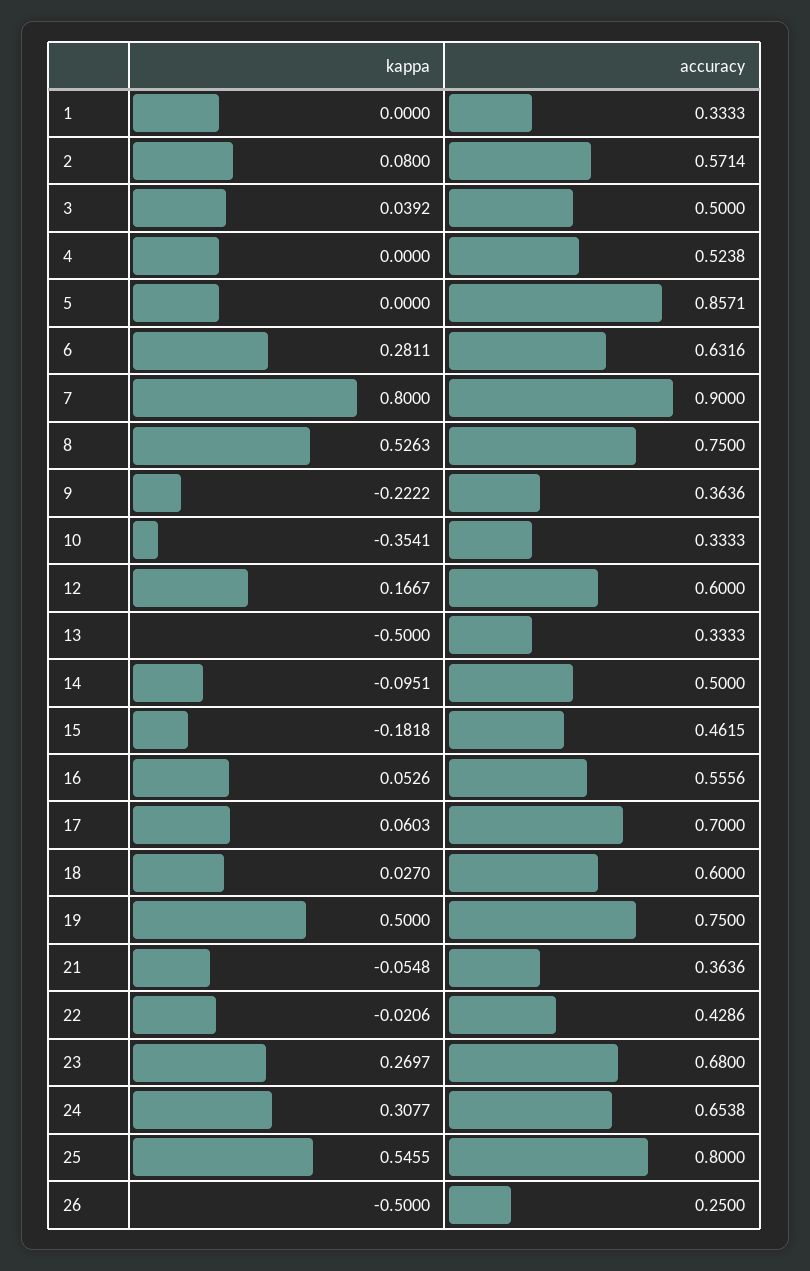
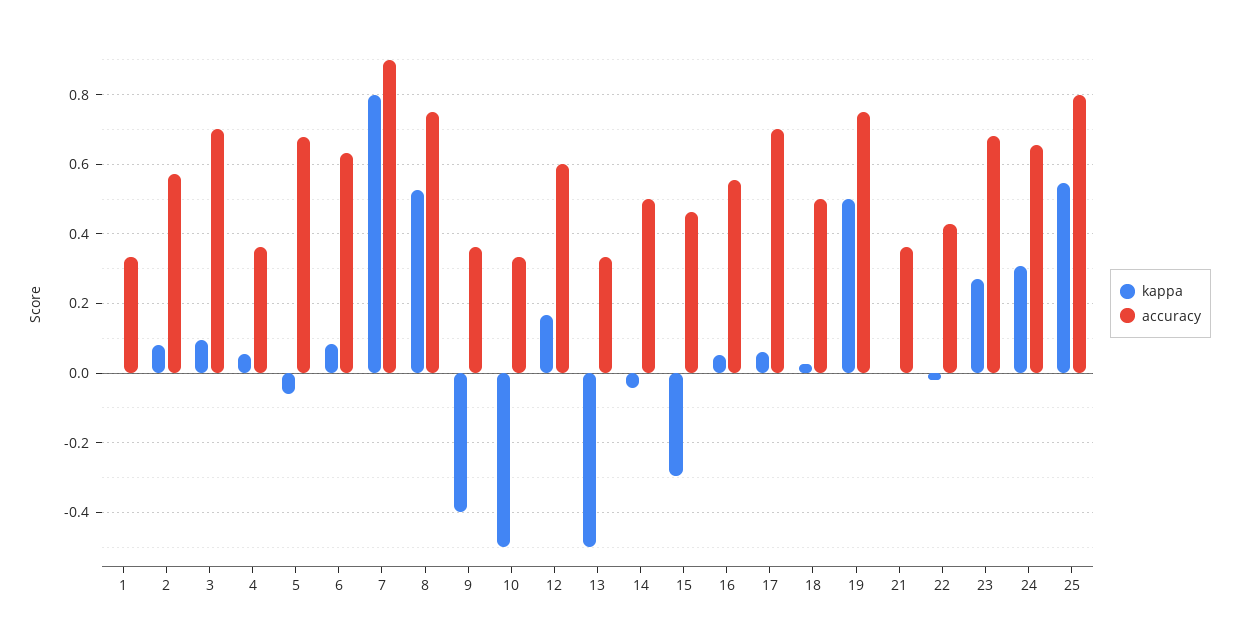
kappa, 3: 0.0392 -> 0.1
accuracy, 3: 0.5 -> 0.7
kappa, 4: 0 -> 0.06
accuracy, 4: 0.5238 -> 0.36
kappa, 5: 0 -> -0.06
accuracy, 5: 0.8571 -> 0.68
kappa, 6: 0.2811 -> 0.08
kappa, 9: -0.2222 -> -0.4
kappa, 10: -0.3541 -> -0.5
kappa, 14: -0.0951 -> -0.04
kappa, 15: -0.1818 -> -0.3
accuracy, 18: 0.6 -> 0.5
kappa, 21: -0.0548 -> 0
kappa, 26: -0.5 -> none
accuracy, 26: 0.25 -> none

